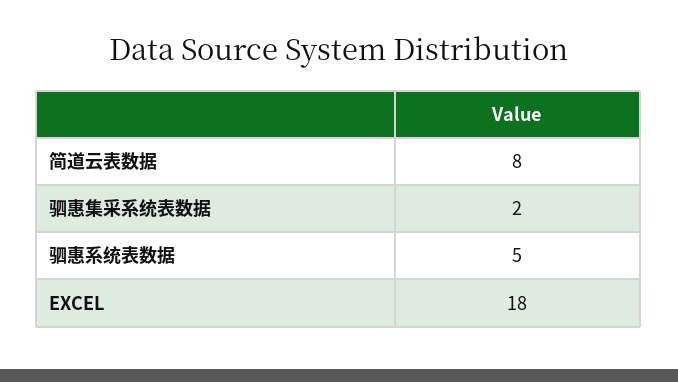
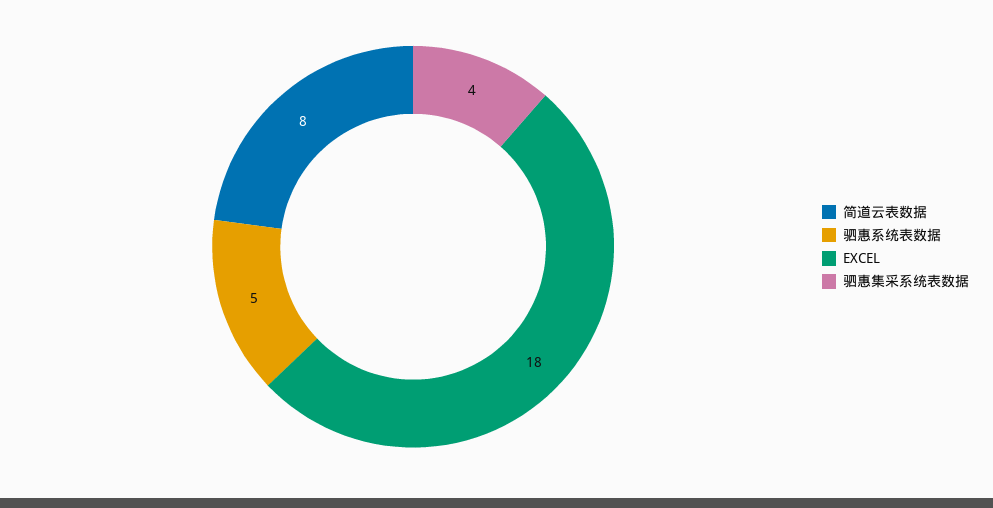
驷惠集采系统表数据: 2 -> 4

